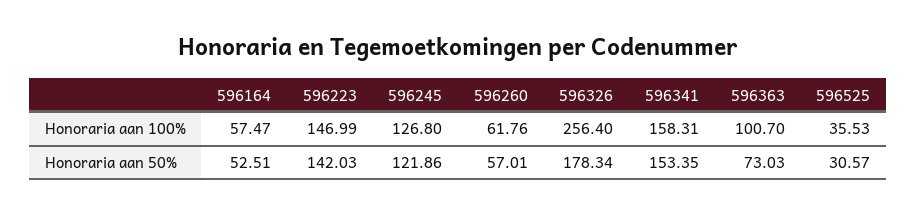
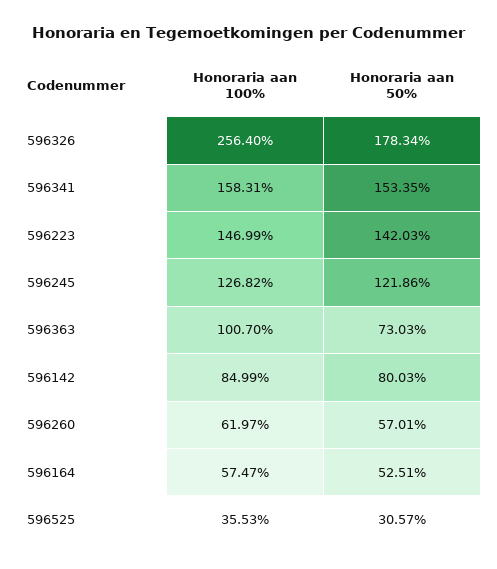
596245, Honoraria aan 100%: 126.8 -> 126.82
596260, Honoraria aan 100%: 61.76 -> 61.97
596142, Honoraria aan 100%: none -> 84.99
596142, Honoraria aan 50%: none -> 80.03

